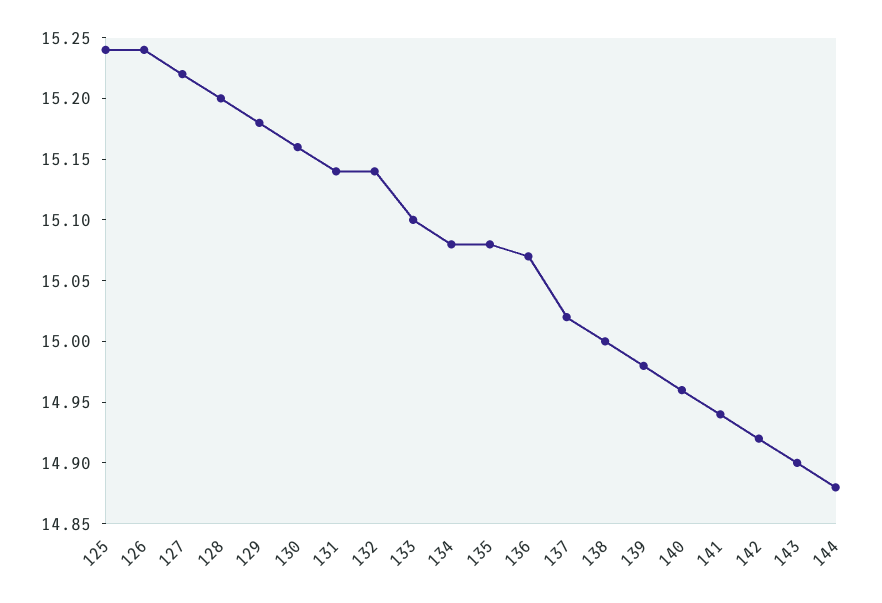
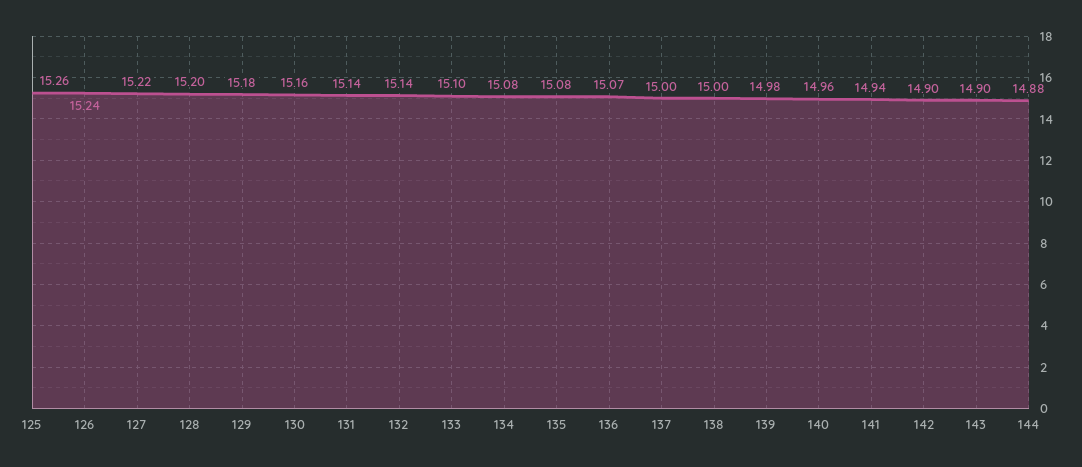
125: 15.24 -> 15.26
137: 15.02 -> 15
142: 14.92 -> 14.9

